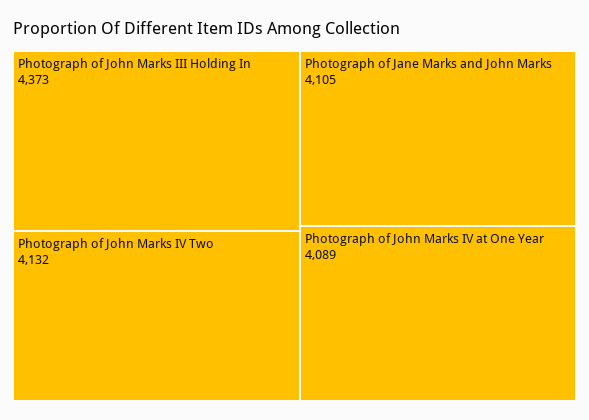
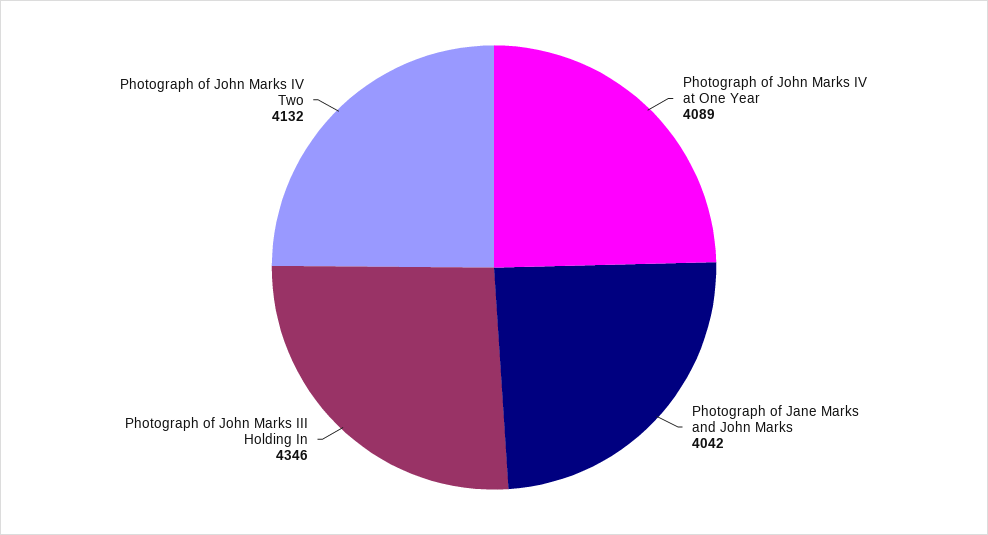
Photograph of John Marks III Holding In: 4373 -> 4346
Photograph of Jane Marks and John Marks: 4105 -> 4042

